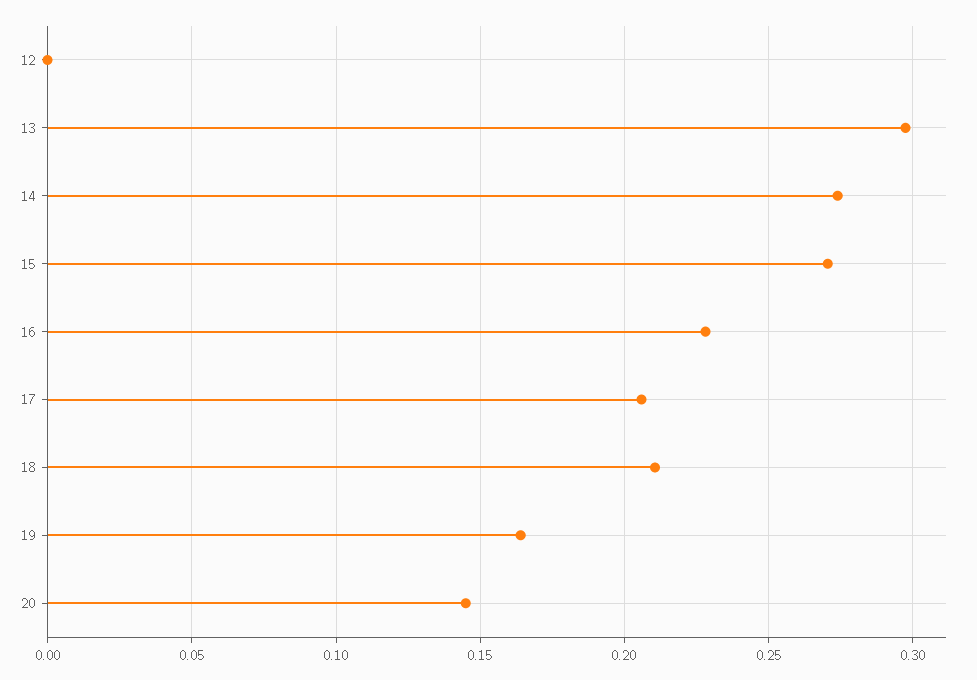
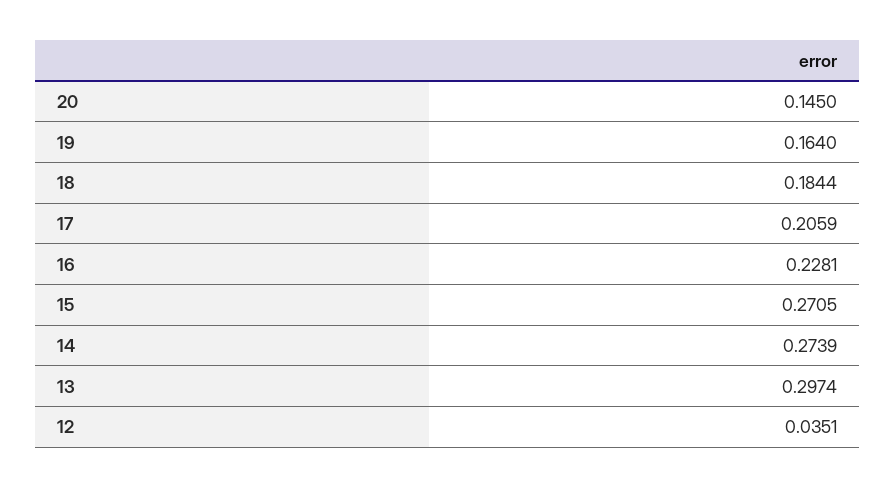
12: 0 -> 0.0351
18: 0.21 -> 0.1844

